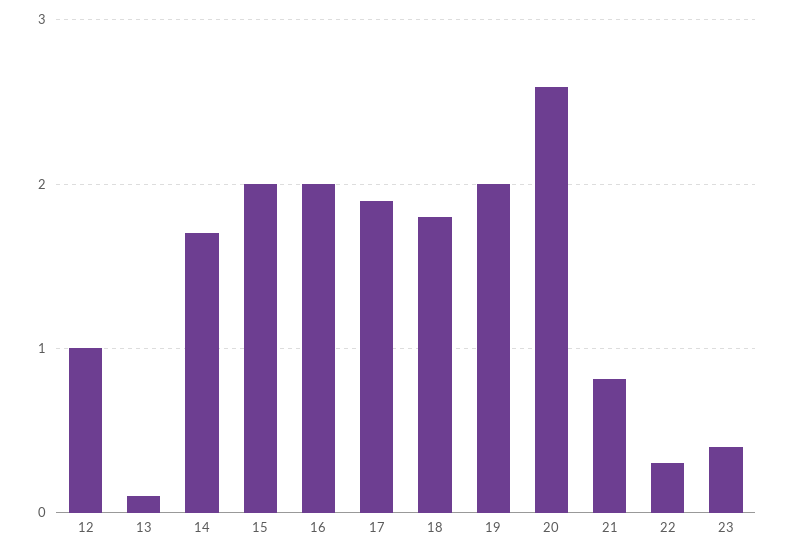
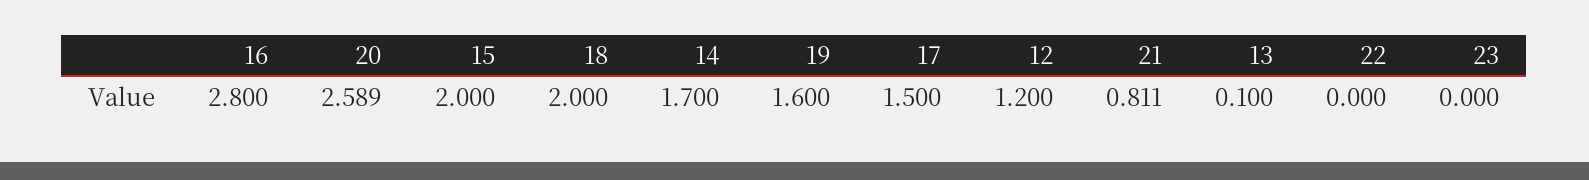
12: 1 -> 1.2
16: 2 -> 2.8
17: 1.9 -> 1.5
18: 1.8 -> 2
19: 2 -> 1.6
22: 0.3 -> 0
23: 0.4 -> 0

